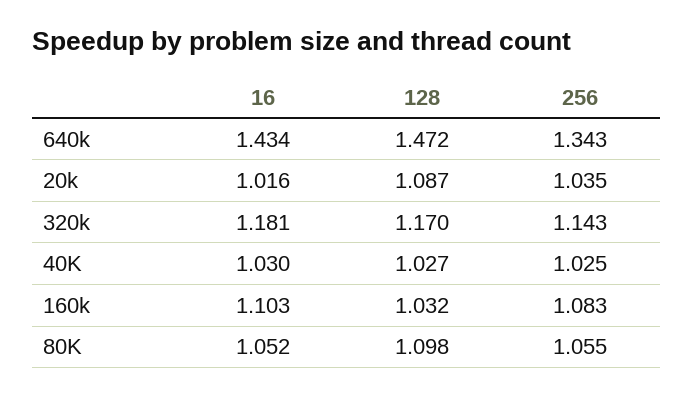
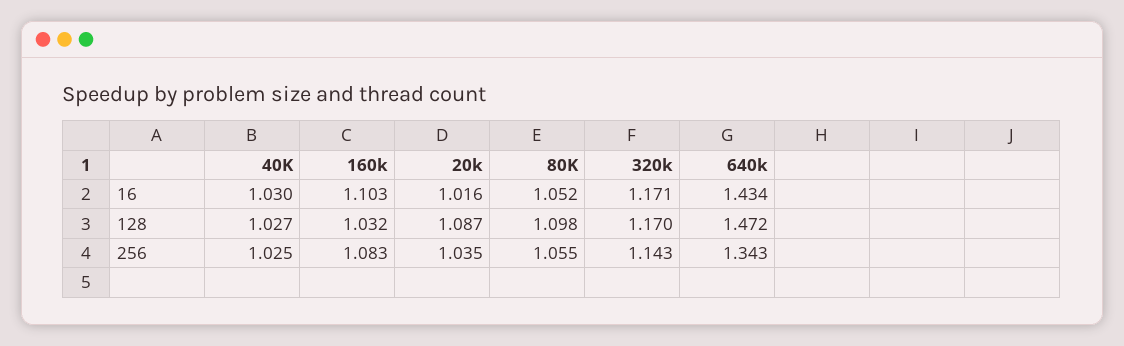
16, 320k: 1.181 -> 1.171

